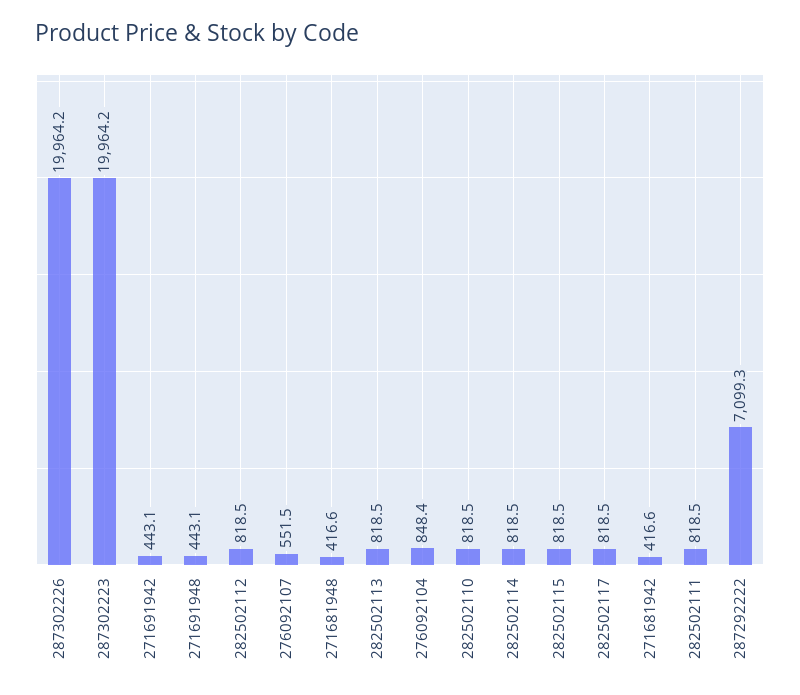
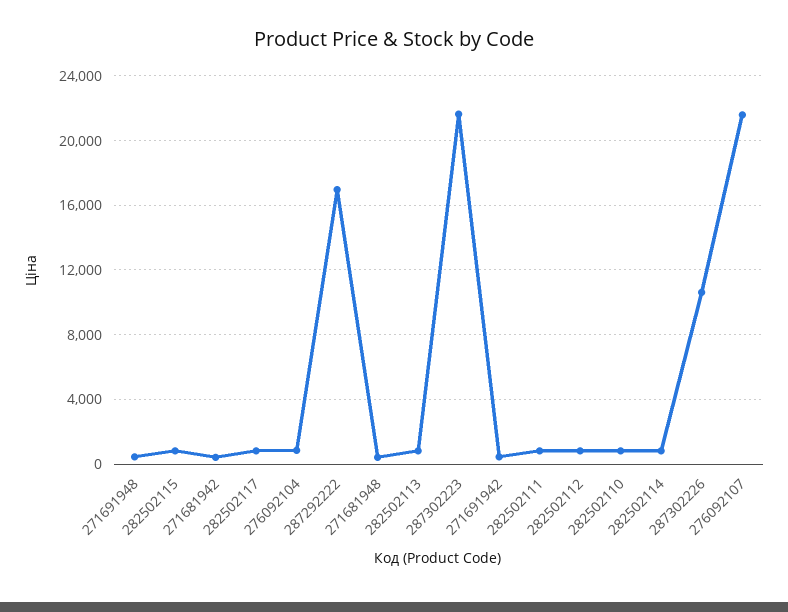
287302226: 19964.2 -> 10500
287302223: 19964.2 -> 21500
276092107: 551.5 -> 21500
287292222: 7099.3 -> 17000

